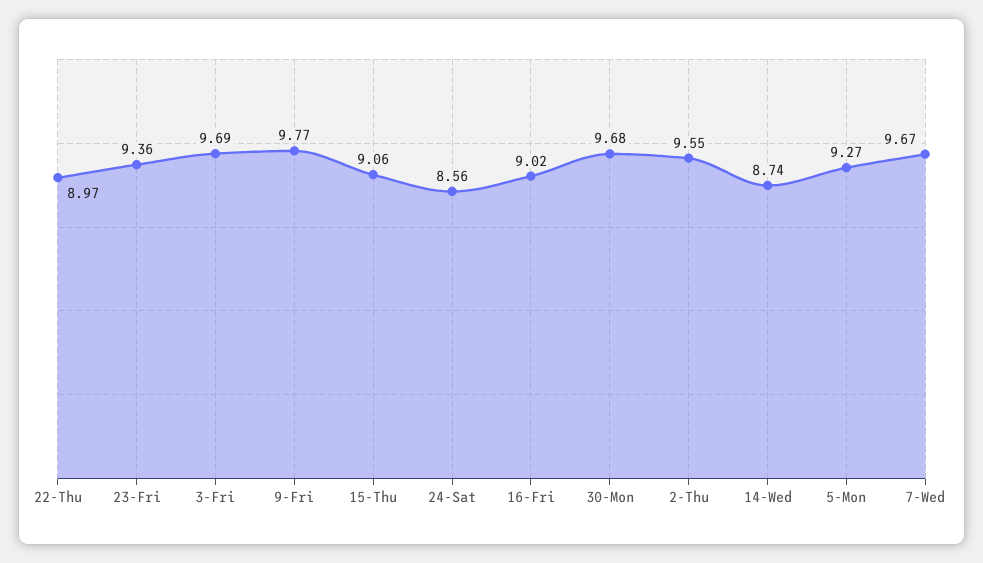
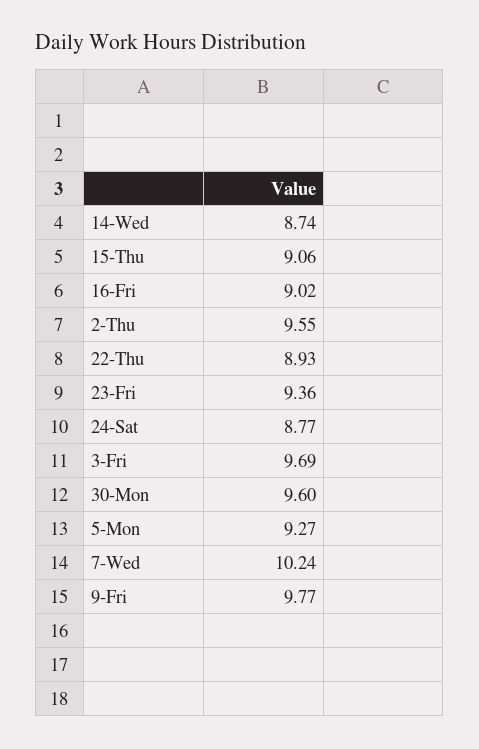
22-Thu: 8.97 -> 8.93
24-Sat: 8.56 -> 8.77
30-Mon: 9.68 -> 9.6
7-Wed: 9.67 -> 10.24

